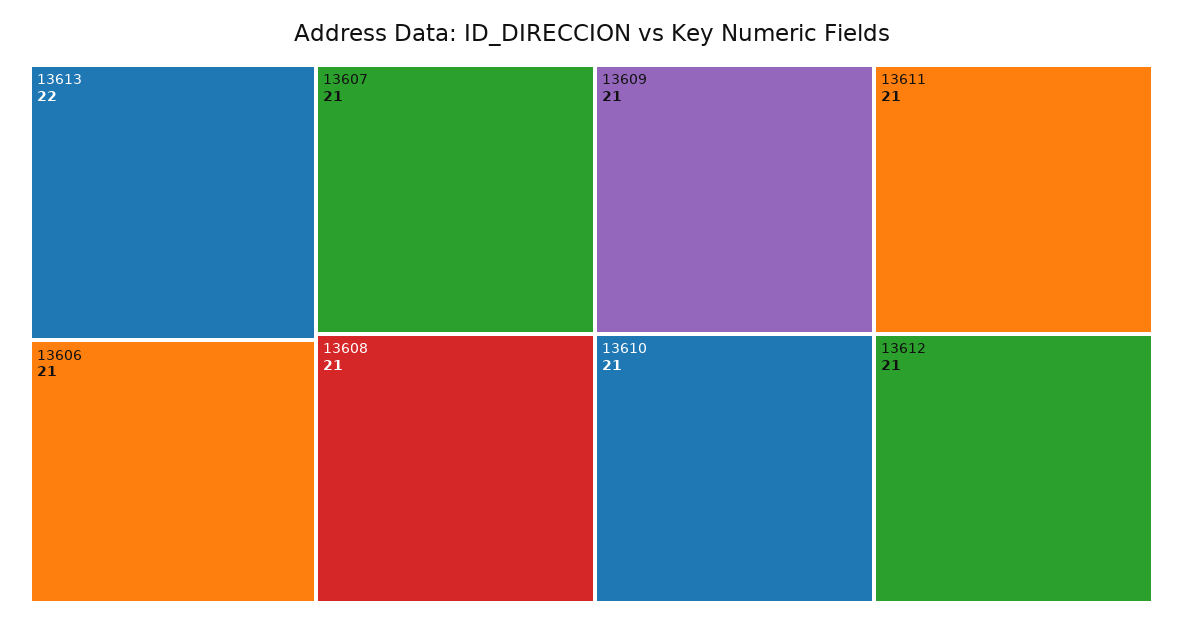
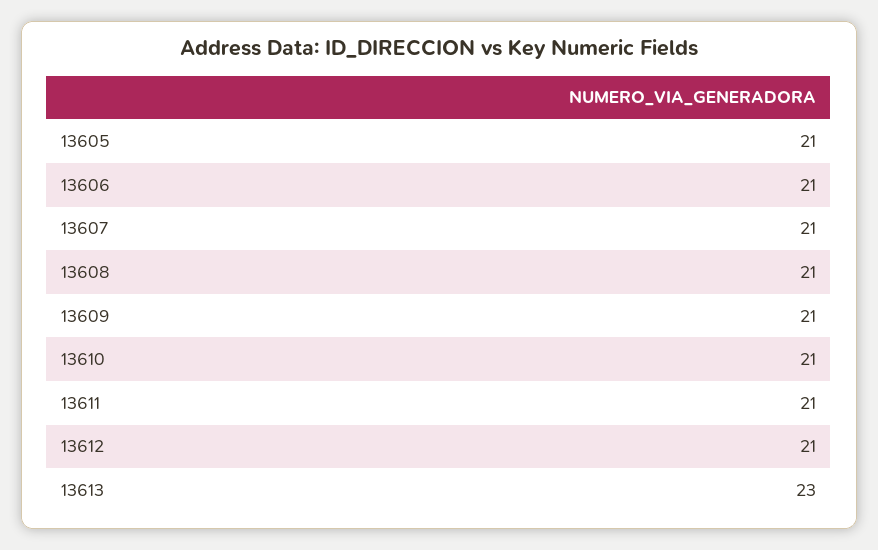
13613: 22 -> 23
13605: none -> 21

